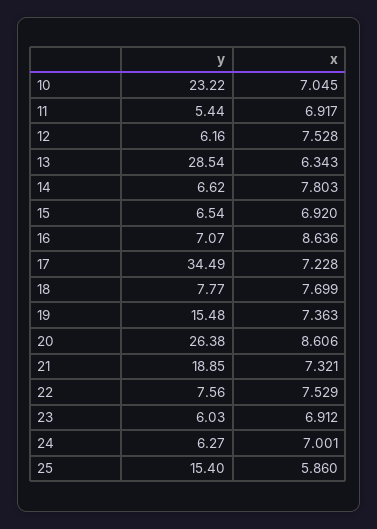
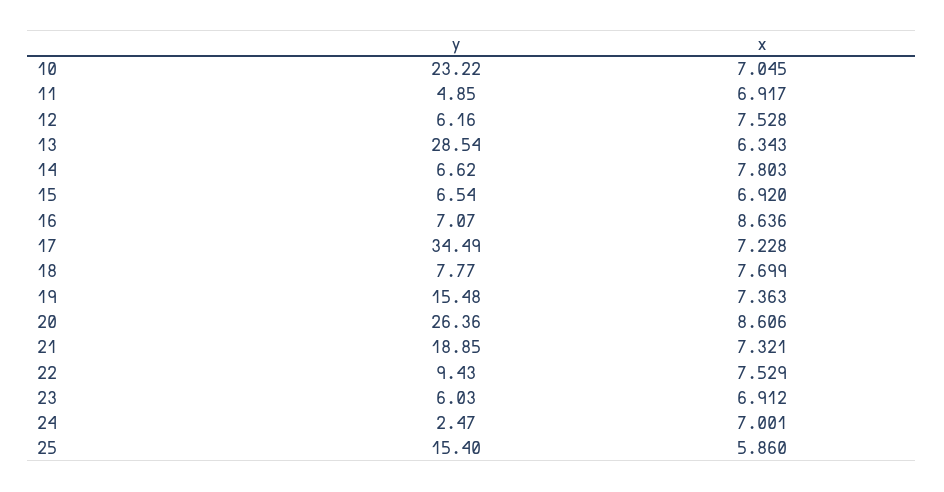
y, 11: 5.44 -> 4.85
y, 20: 26.38 -> 26.36
y, 22: 7.56 -> 9.43
y, 24: 6.27 -> 2.47

